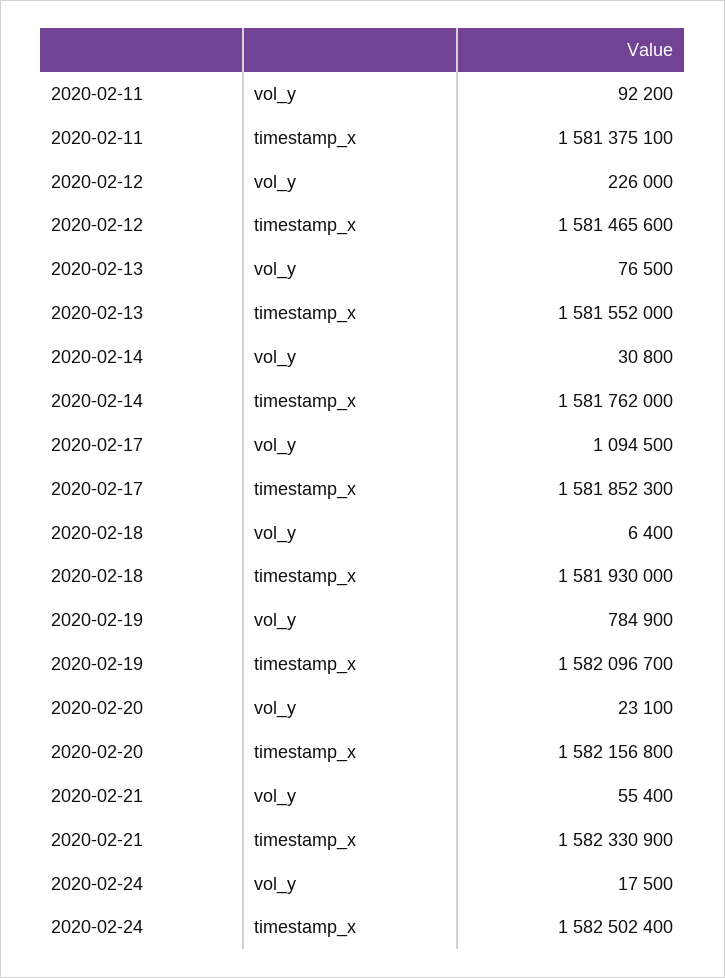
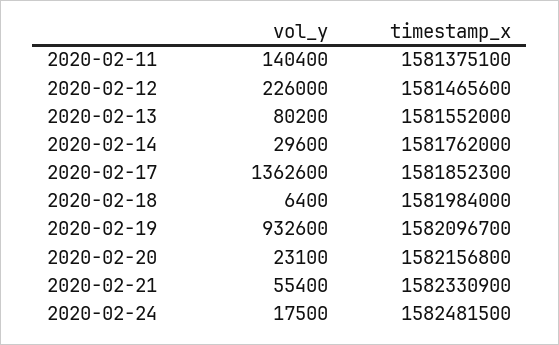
2020-02-11, vol_y: 92200 -> 140400
2020-02-13, vol_y: 76500 -> 80200
2020-02-14, vol_y: 30800 -> 29600
2020-02-17, vol_y: 1094500 -> 1362600
2020-02-18, timestamp_x: 1581930000 -> 1581984000
2020-02-19, vol_y: 784900 -> 932600
2020-02-24, timestamp_x: 1582502400 -> 1582481500

